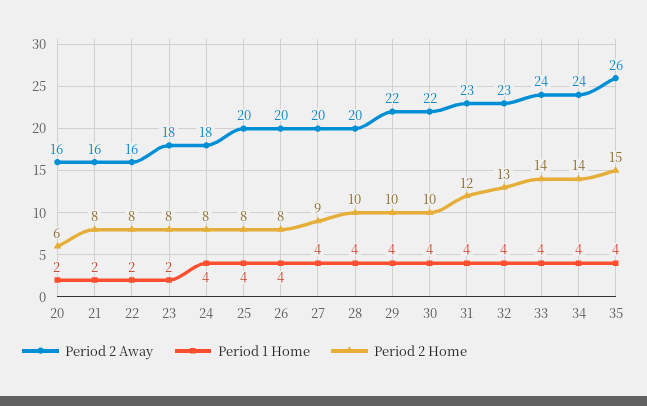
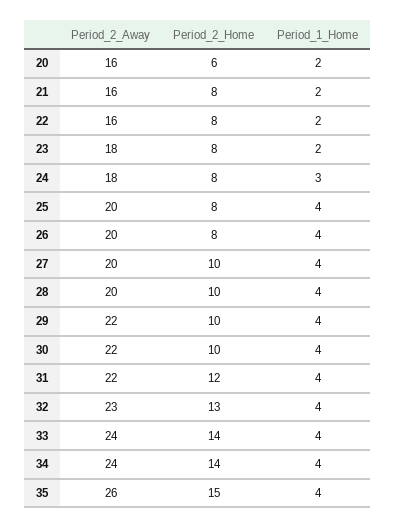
Period 1 Home, 24: 4 -> 3
Period 2 Home, 27: 9 -> 10
Period 2 Away, 31: 23 -> 22

